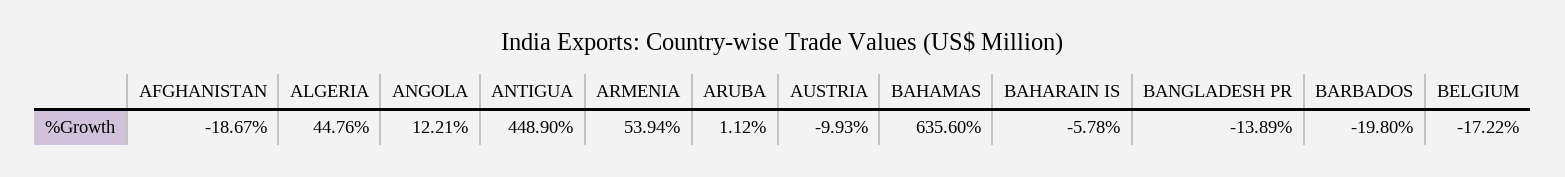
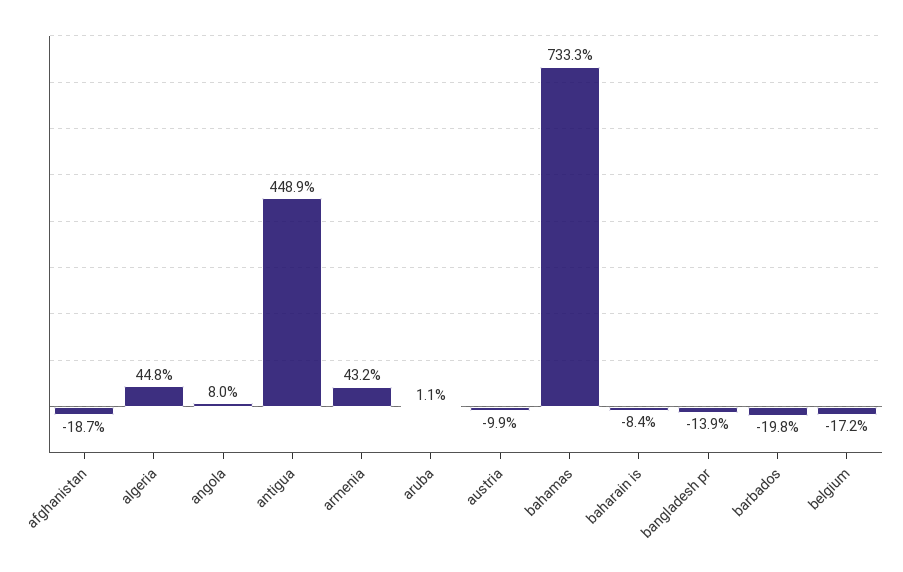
ANGOLA: 12.21 -> 8
ARMENIA: 53.94 -> 43.2
BAHAMAS: 635.6 -> 733.3
BAHARAIN IS: -5.78 -> -8.4

